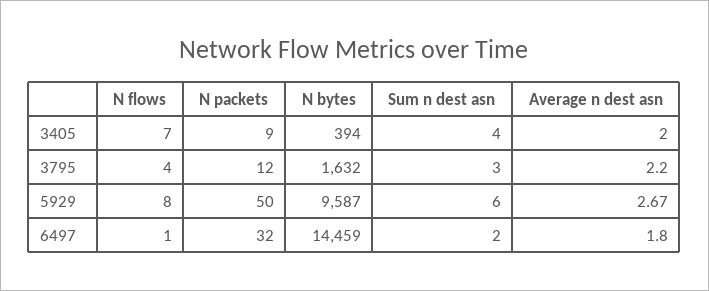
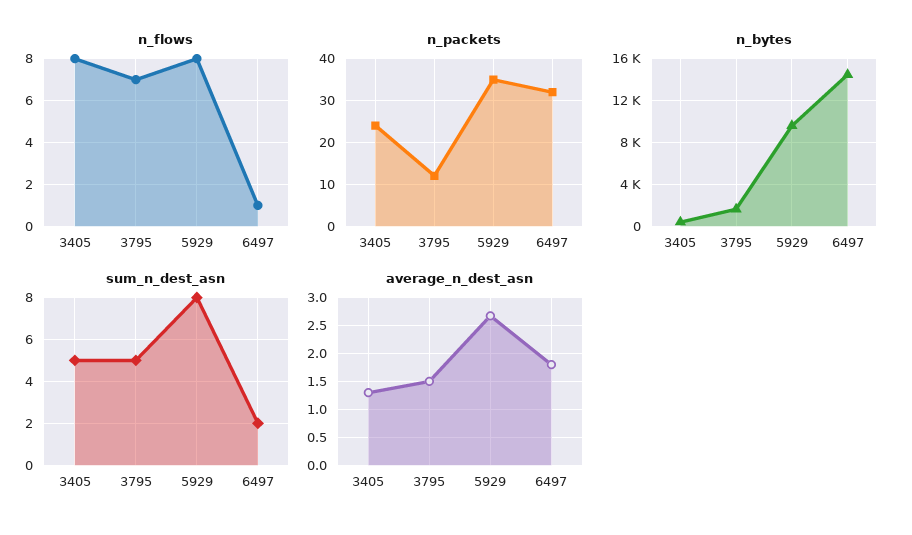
N flows, 3405: 7 -> 8
N packets, 3405: 9 -> 25
Sum n dest asn, 3405: 4 -> 5
Average n dest asn, 3405: 2 -> 1.25
N flows, 3795: 4 -> 7
Sum n dest asn, 3795: 3 -> 5
Average n dest asn, 3795: 2.2 -> 1.5
N packets, 5929: 50 -> 35
Sum n dest asn, 5929: 6 -> 8

